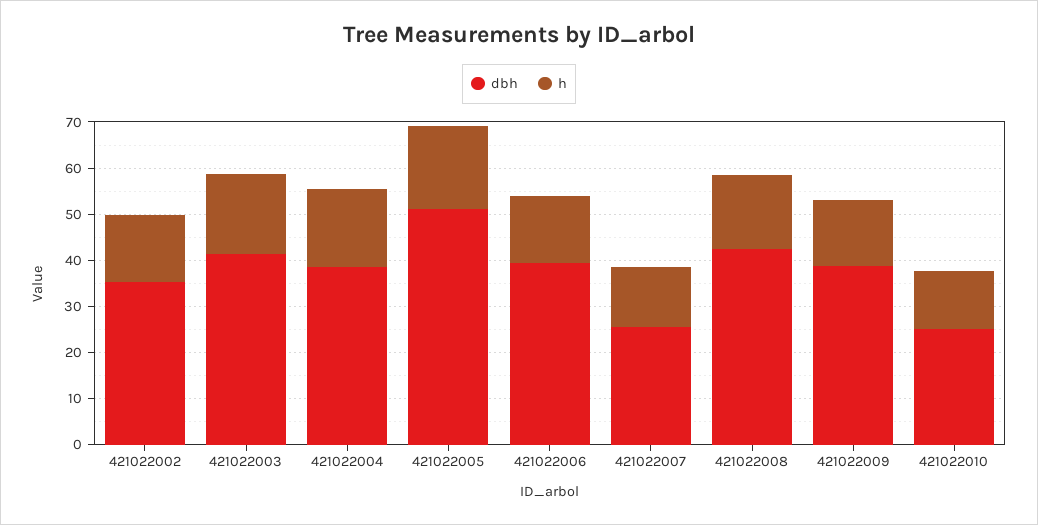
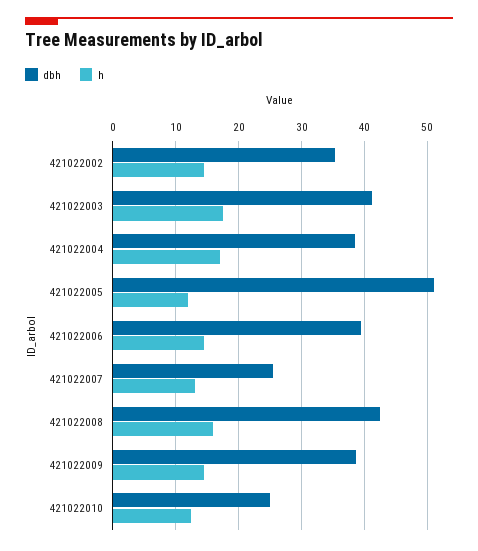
h, 421022005: 18 -> 12

